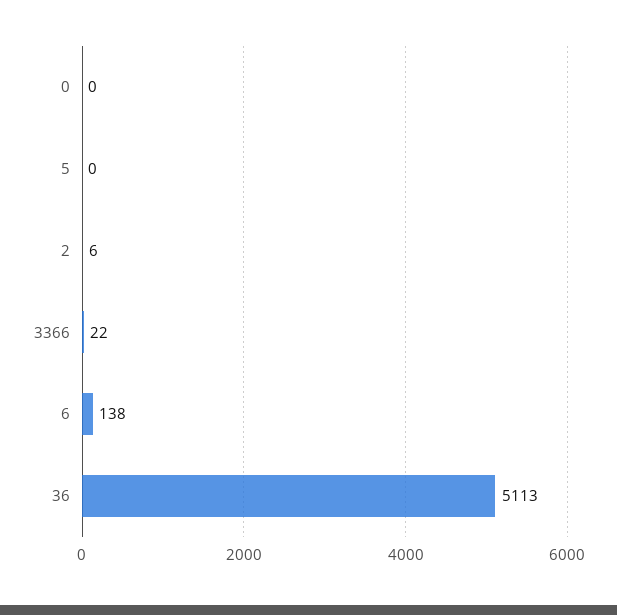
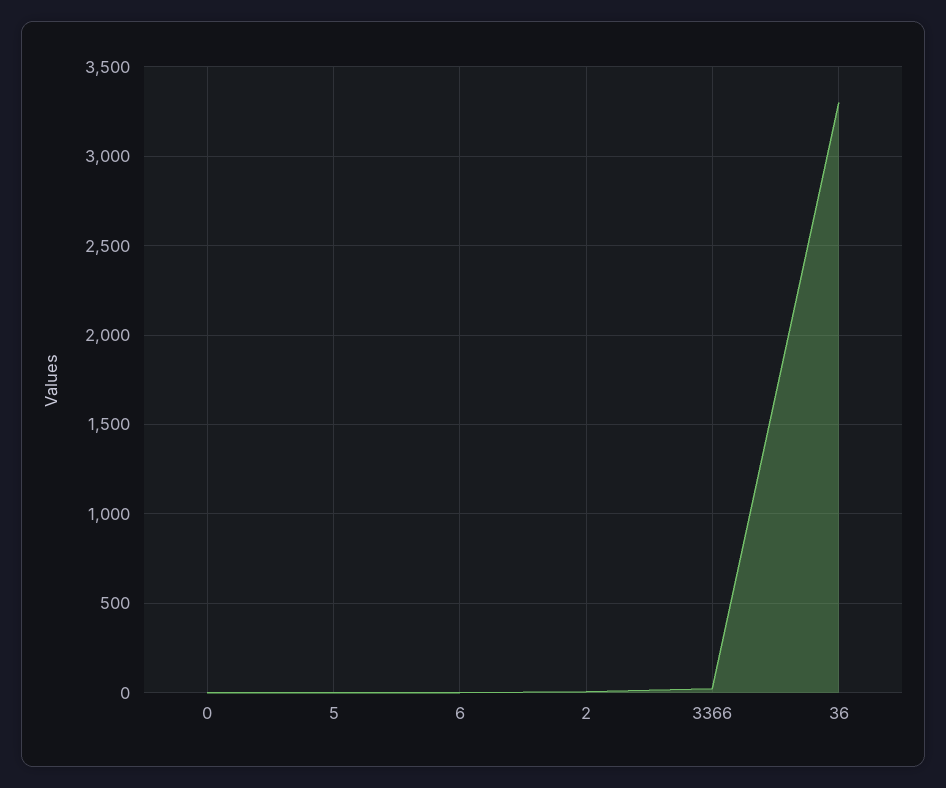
6: 138 -> 0
36: 5113 -> 3300

